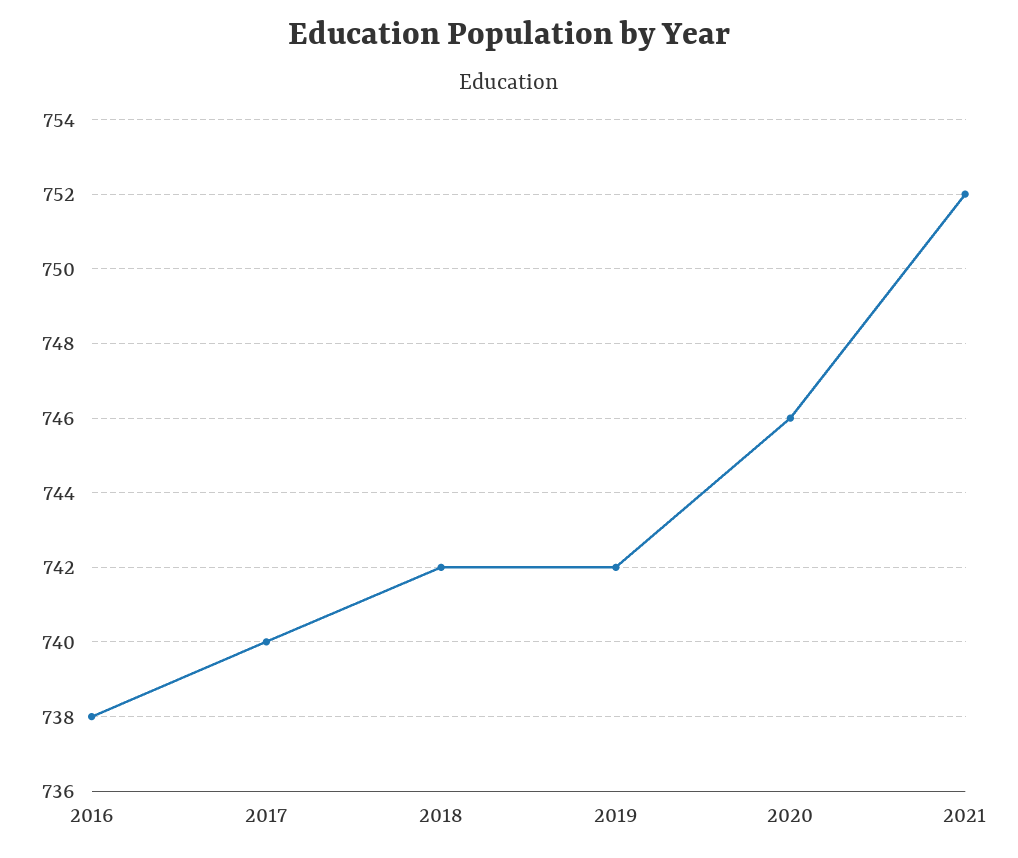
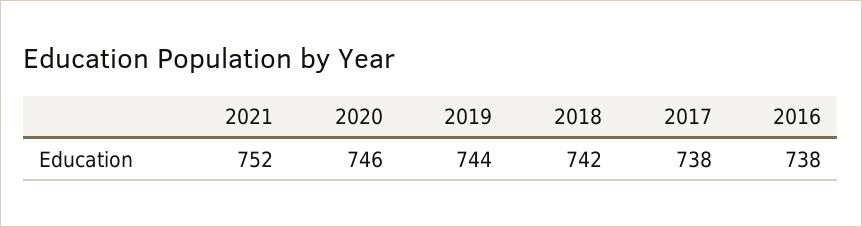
2017: 740 -> 738
2019: 742 -> 744

